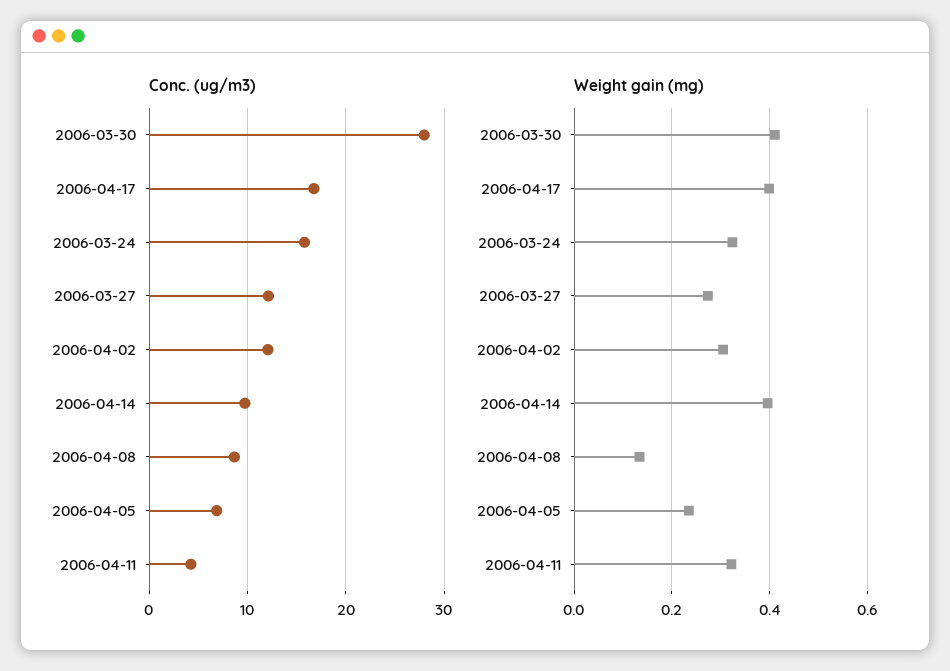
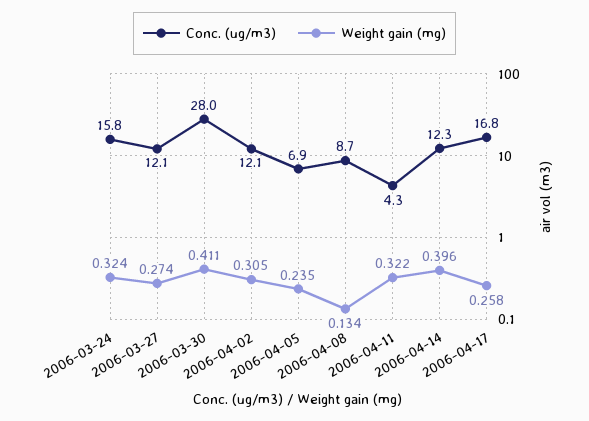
Conc. (ug/m3), 2006-04-14: 10 -> 12.3
Weight gain (mg), 2006-04-17: 0.4 -> 0.258

